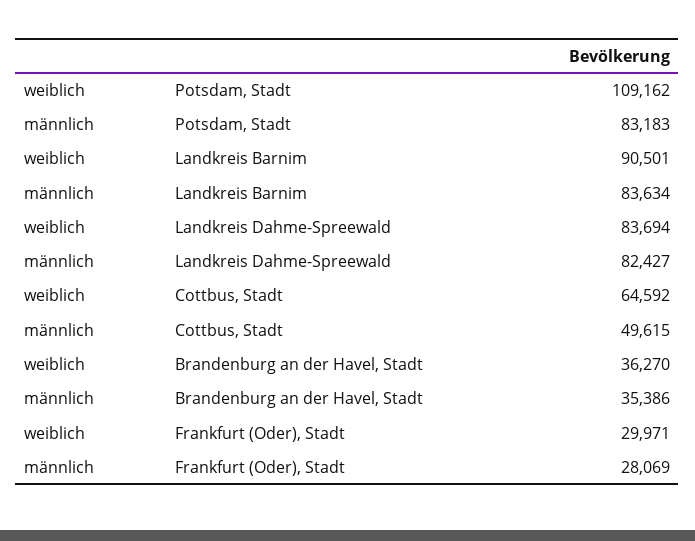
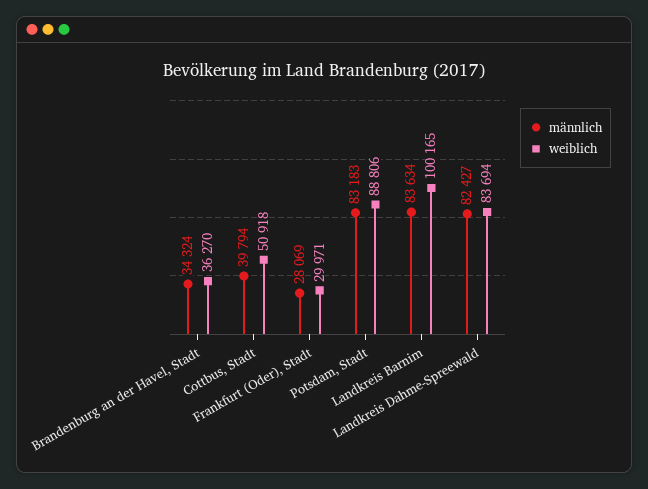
weiblich, Potsdam, Stadt: 109162 -> 88806
weiblich, Landkreis Barnim: 90501 -> 100165
weiblich, Cottbus, Stadt: 64592 -> 50918
männlich, Cottbus, Stadt: 49615 -> 39794
männlich, Brandenburg an der Havel, Stadt: 35386 -> 34324

